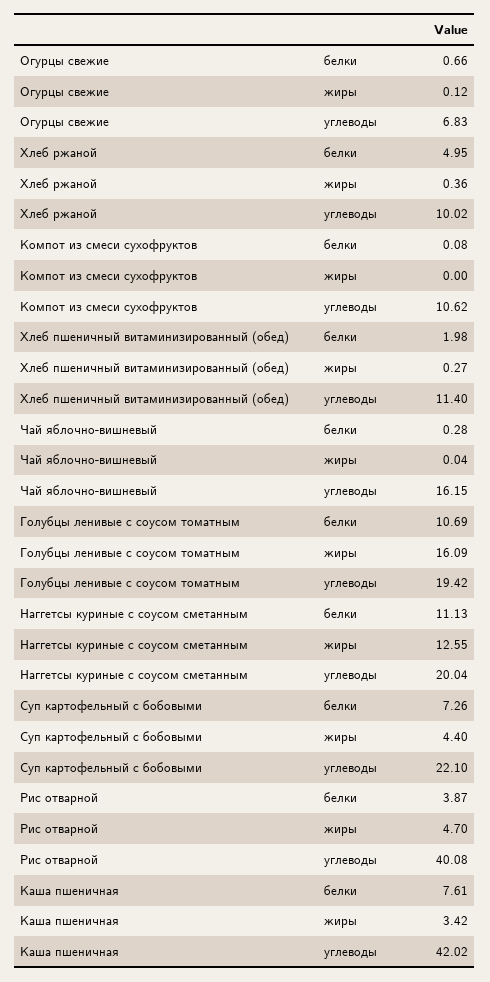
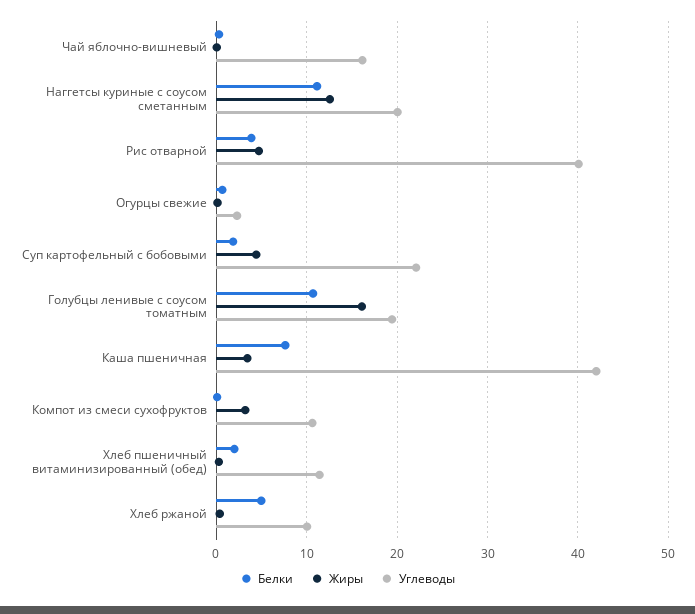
углеводы, Огурцы свежие: 6.83 -> 2
жиры, Компот из смеси сухофруктов: 0 -> 3
белки, Суп картофельный с бобовыми: 7.26 -> 2

